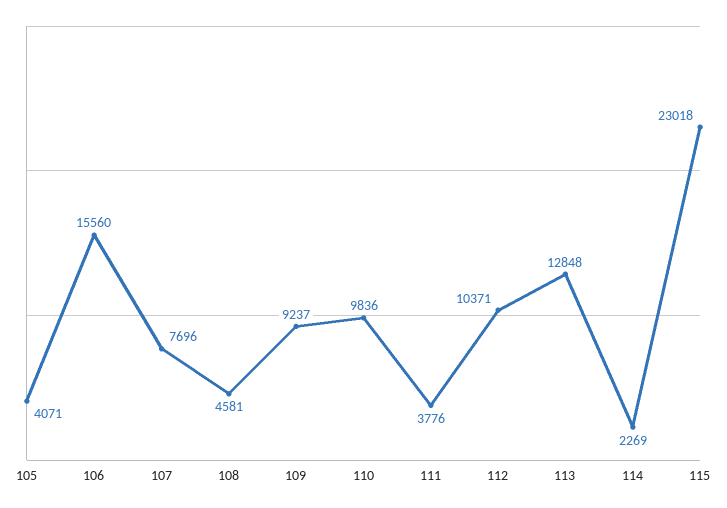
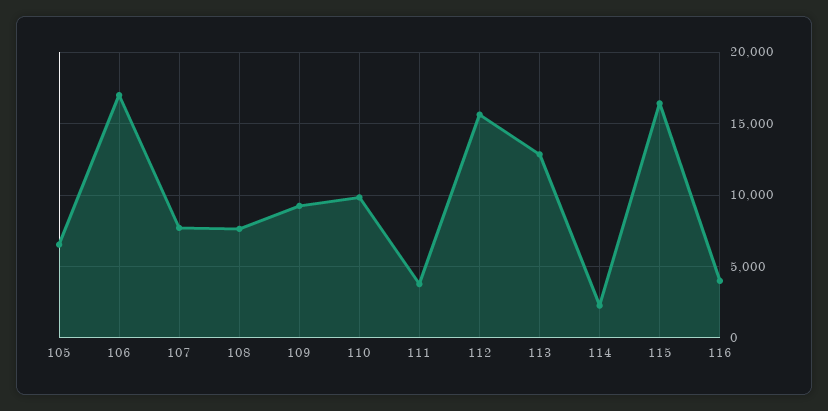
105: 4071 -> 6500
106: 15560 -> 17000
108: 4581 -> 7500
112: 10371 -> 15500
115: 23018 -> 16500
116: none -> 4000

